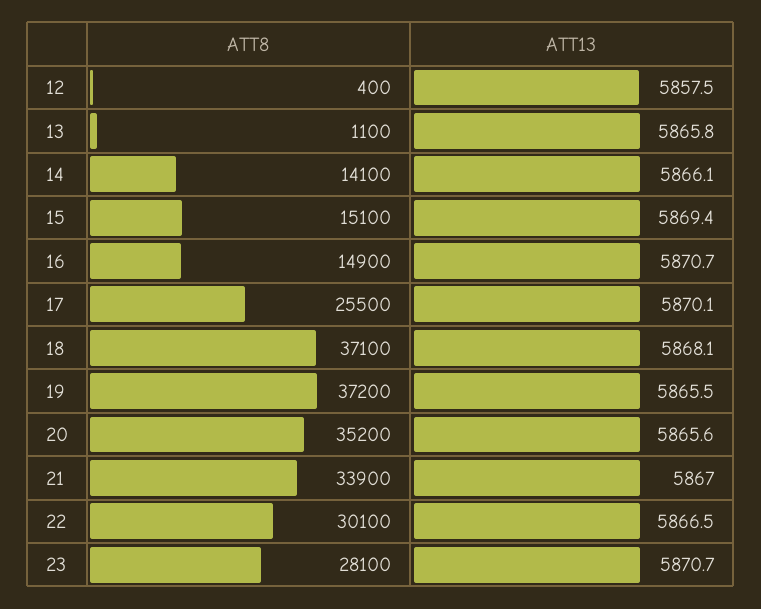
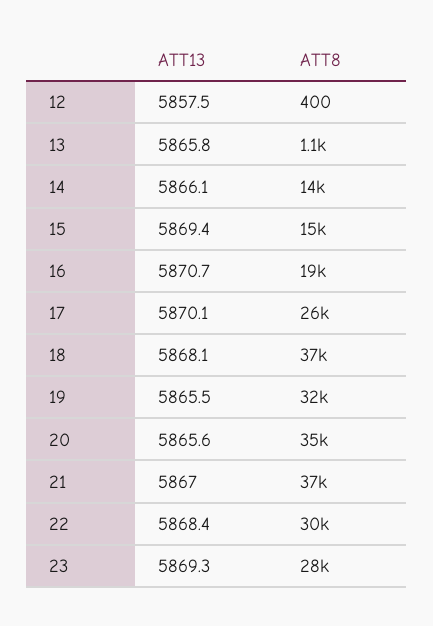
ATT8, 16: 14900 -> 19000
ATT8, 19: 37200 -> 32000
ATT8, 21: 33900 -> 37000
ATT13, 22: 5866.5 -> 5868.4
ATT13, 23: 5870.7 -> 5869.3

